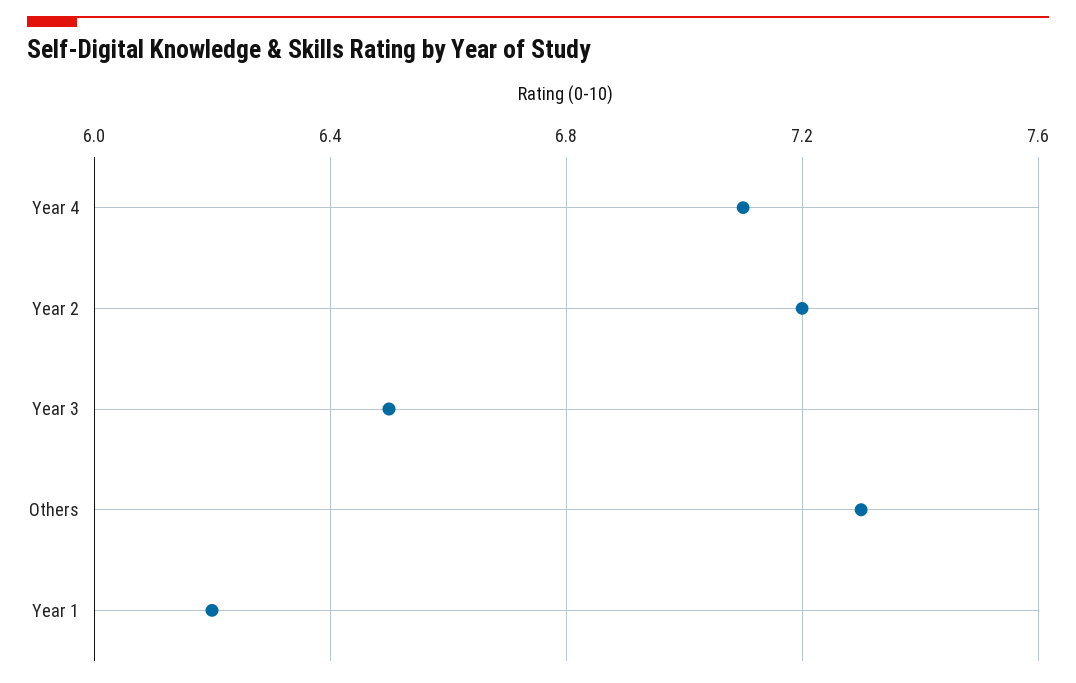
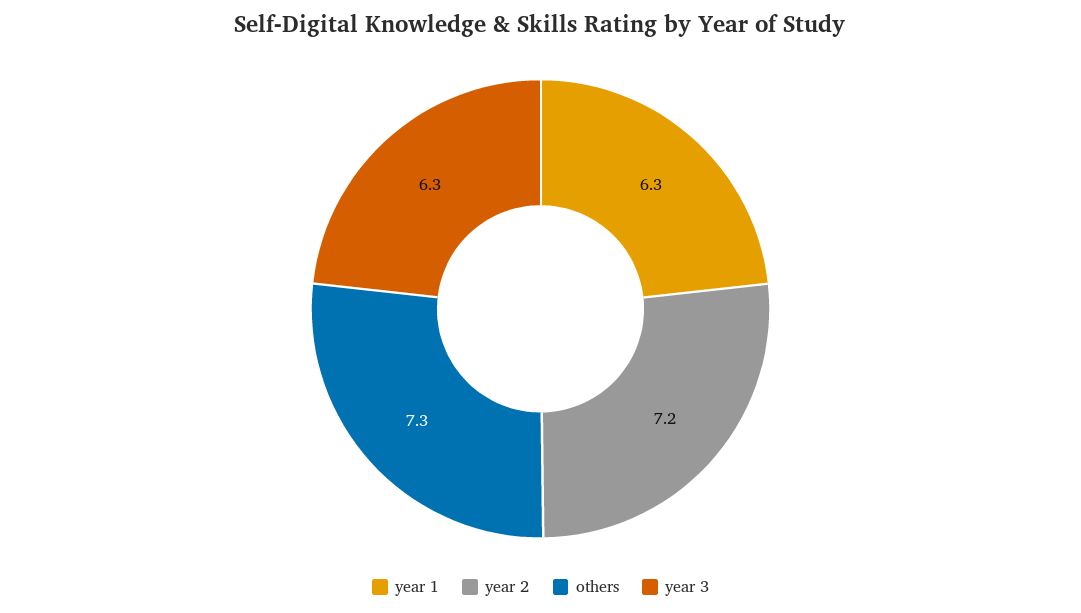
Year 4: 7.1 -> none
Year 3: 6.5 -> 6.3
Year 1: 6.2 -> 6.3

